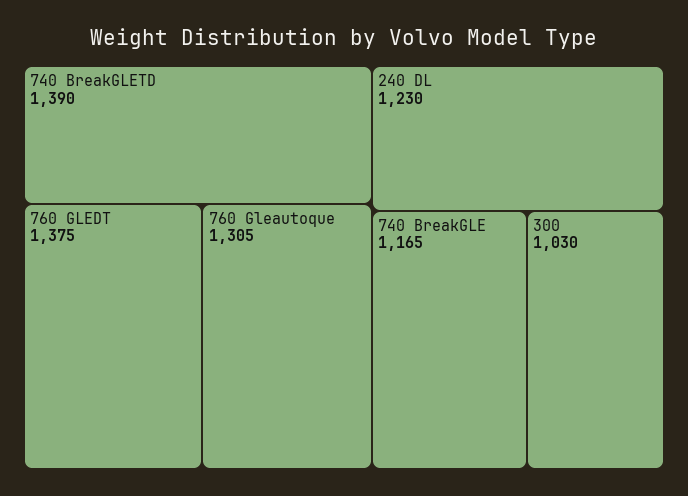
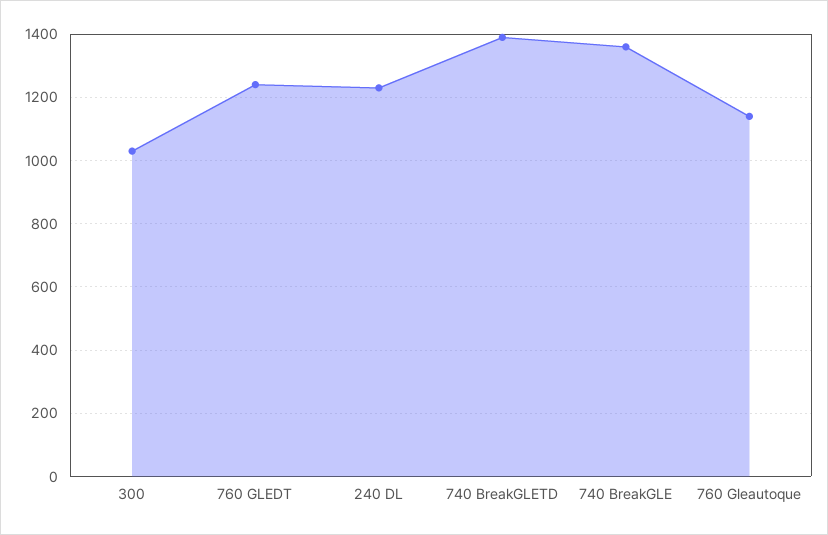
760 GLEDT: 1375 -> 1240
760 Gleautoque: 1305 -> 1140
740 BreakGLE: 1165 -> 1360

